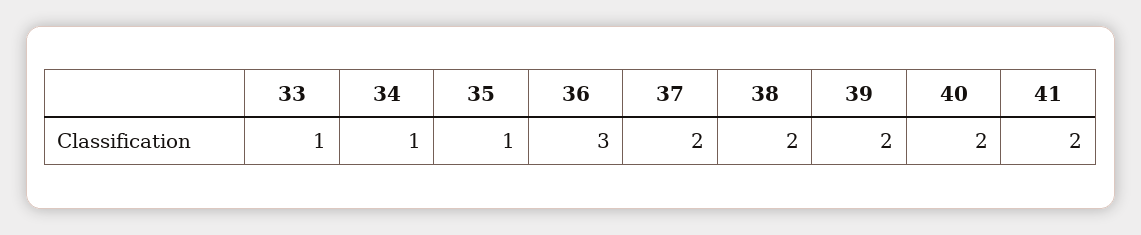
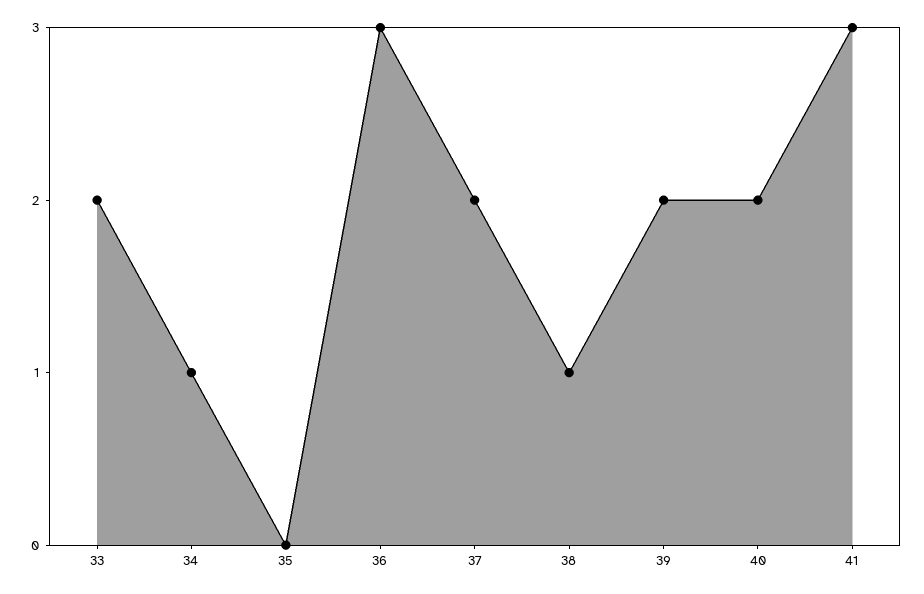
33: 1 -> 2
35: 1 -> 0
38: 2 -> 1
41: 2 -> 3

